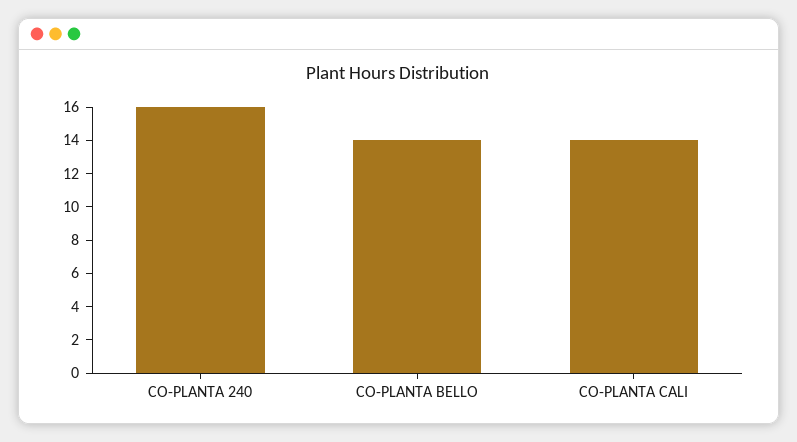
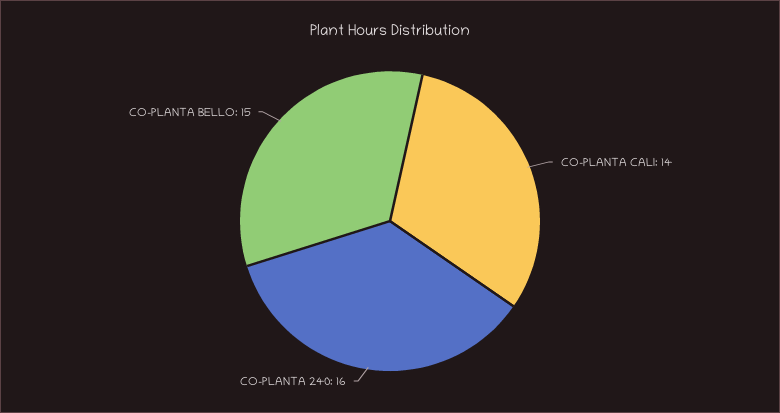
CO-PLANTA BELLO: 14 -> 15

